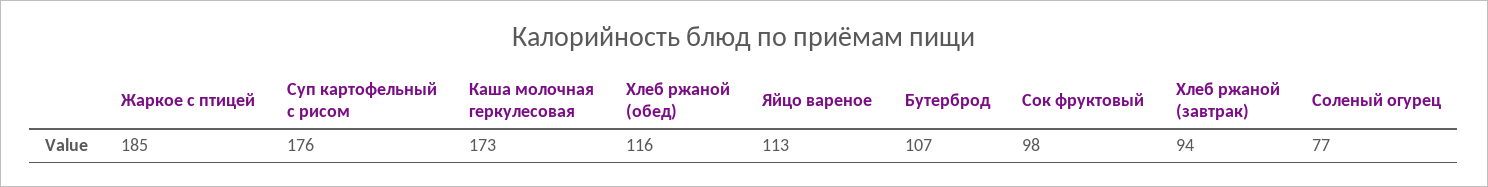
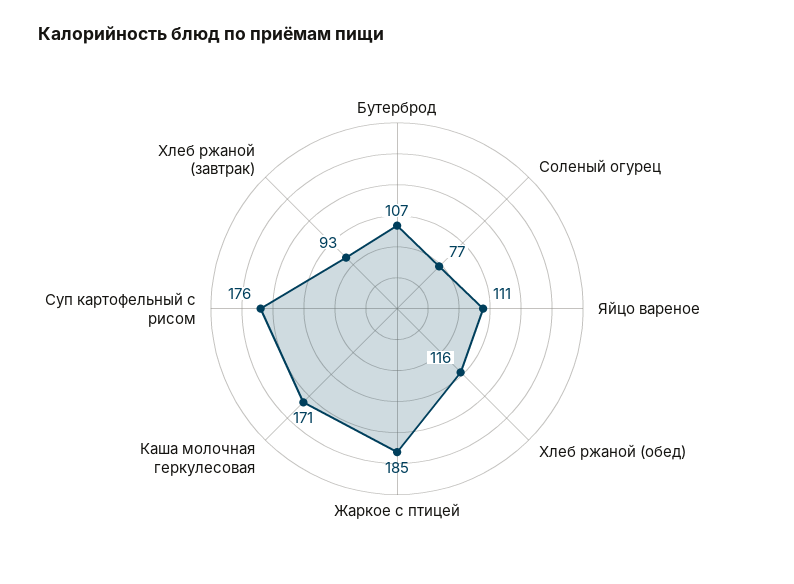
Каша молочная геркулесовая: 173 -> 171
Яйцо вареное: 113 -> 111
Сок фруктовый: 98 -> none
Хлеб ржаной (завтрак): 94 -> 93

